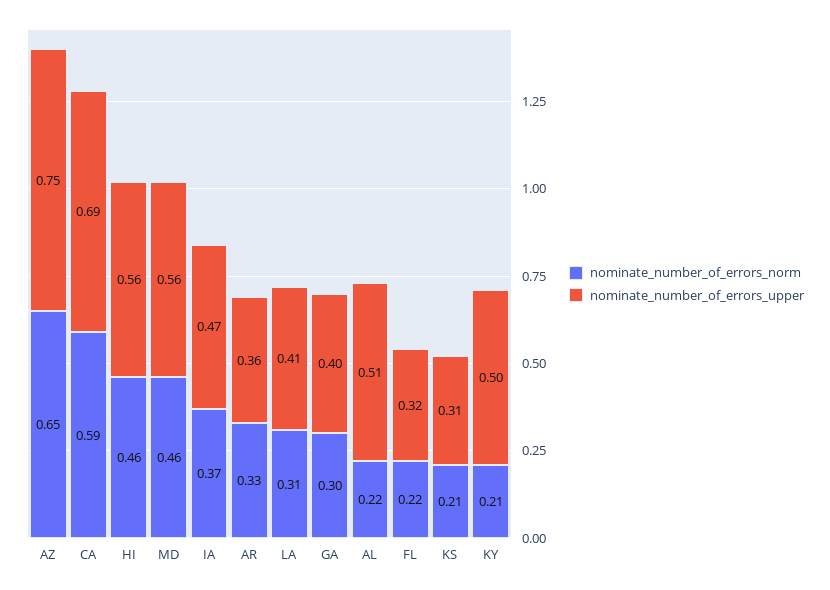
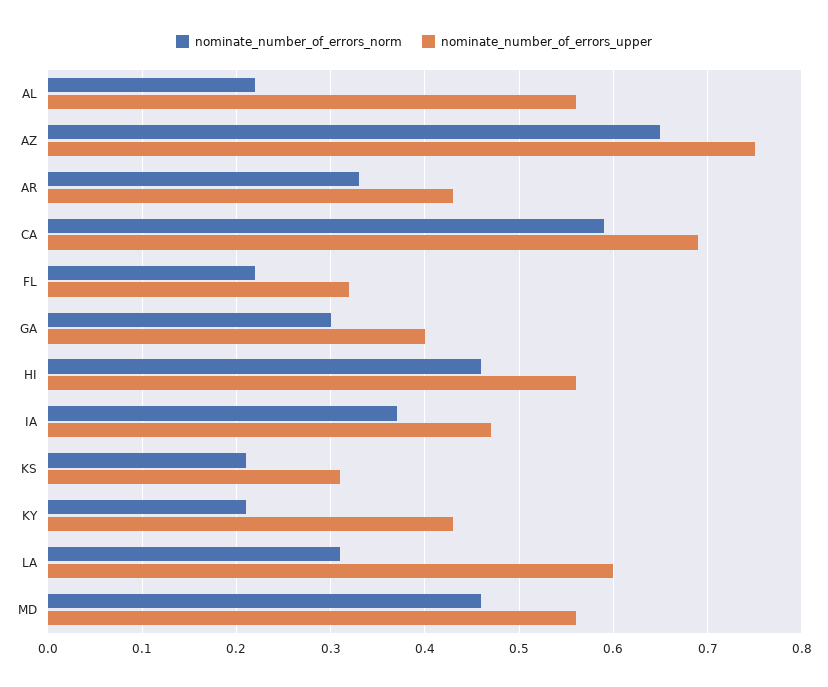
nominate_number_of_errors_upper, AR: 0.36 -> 0.43
nominate_number_of_errors_upper, LA: 0.41 -> 0.6
nominate_number_of_errors_upper, AL: 0.51 -> 0.56
nominate_number_of_errors_upper, KY: 0.5 -> 0.43

